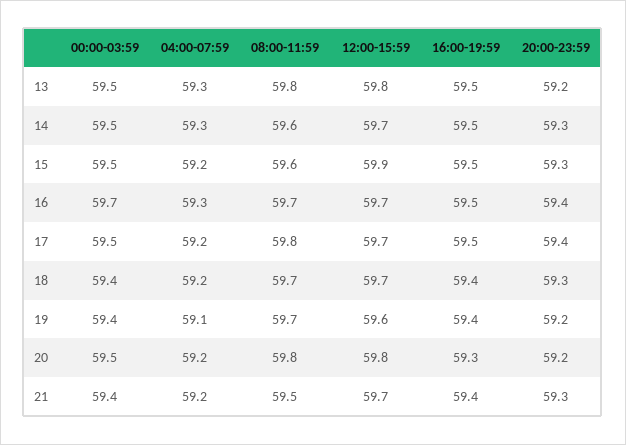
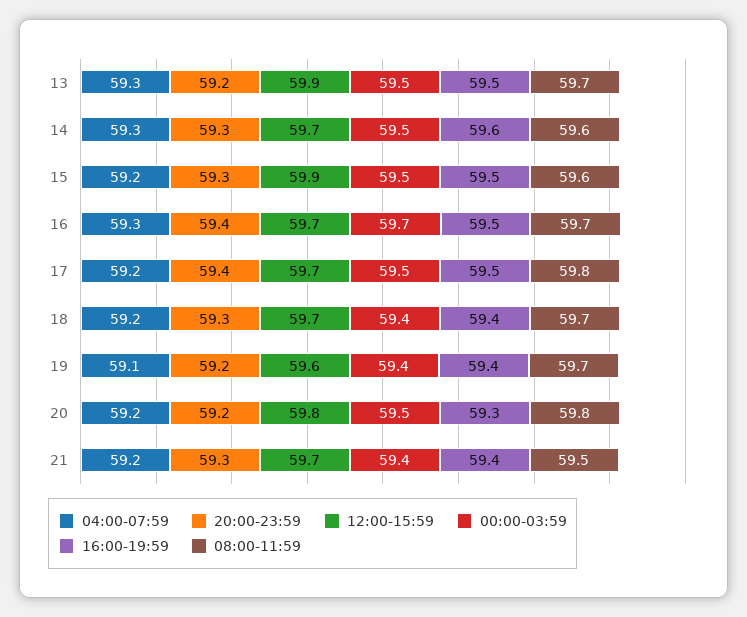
08:00-11:59, 13: 59.8 -> 59.7
12:00-15:59, 13: 59.8 -> 59.9
16:00-19:59, 14: 59.5 -> 59.6

